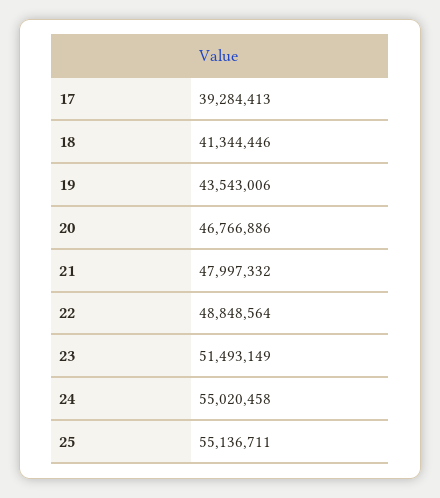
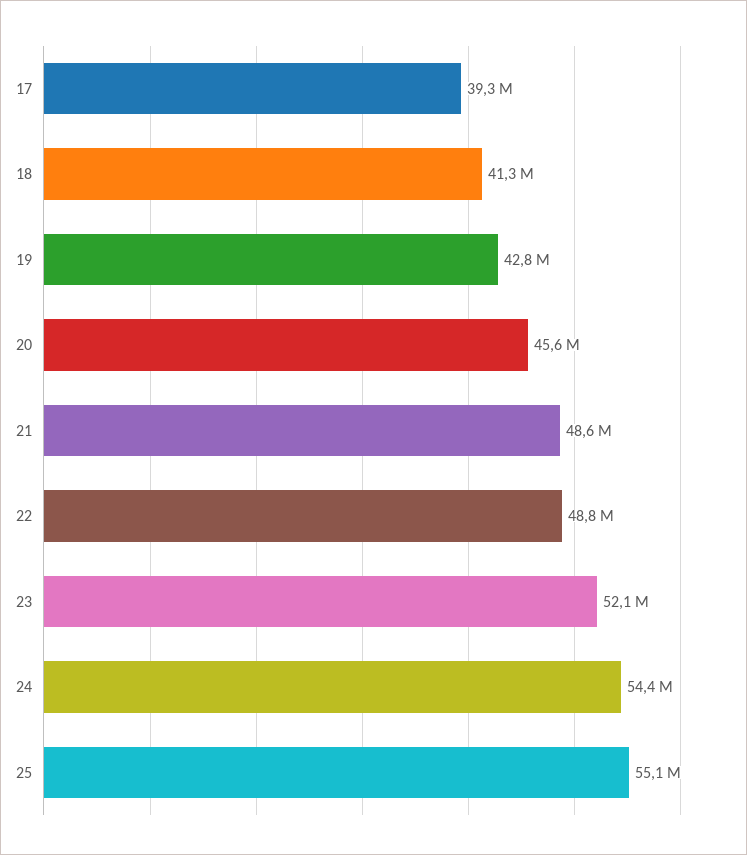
19: 43543006 -> 42800000
20: 46766886 -> 45600000
21: 47997332 -> 48600000
23: 51493149 -> 52100000
24: 55020458 -> 54400000

